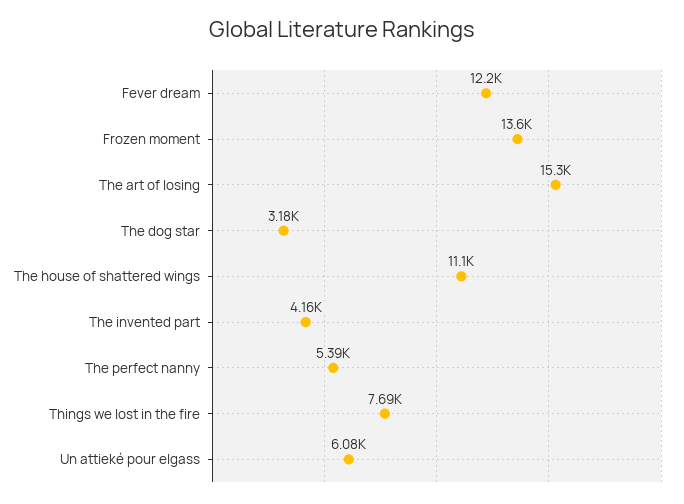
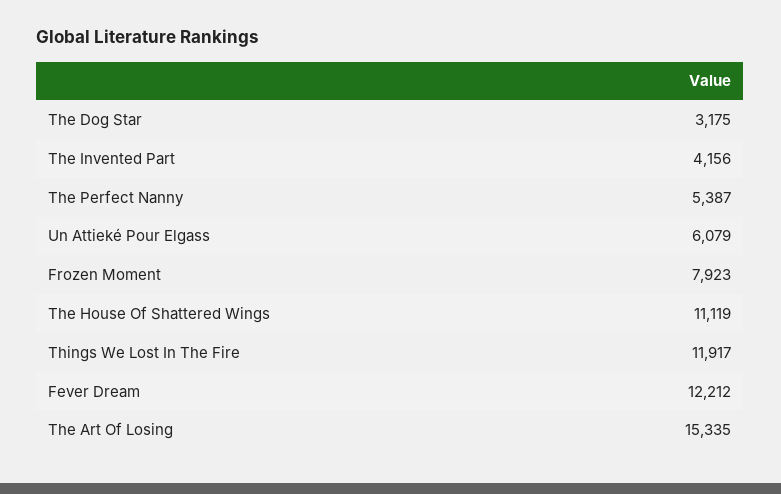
Frozen moment: 13600 -> 7923
Things we lost in the fire: 7690 -> 11917

